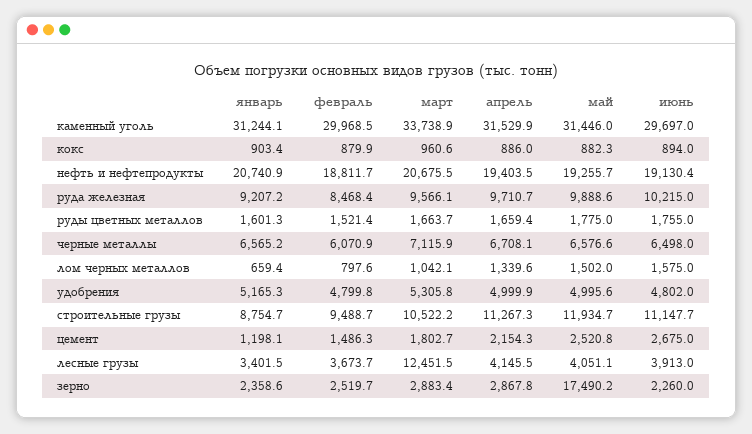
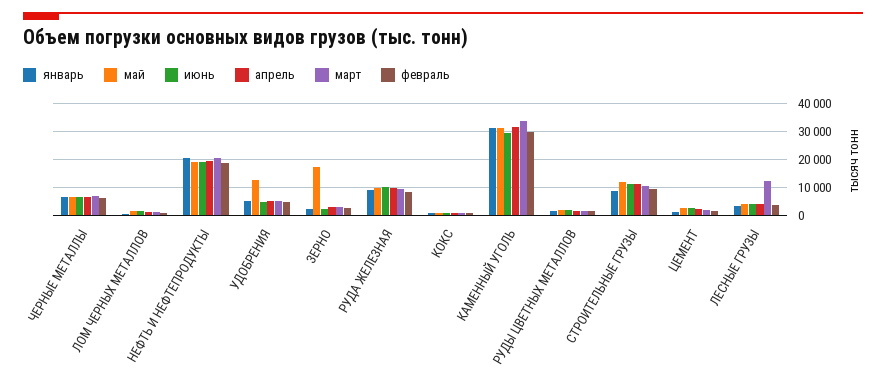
май, удобрения: 4995.6 -> 12500

